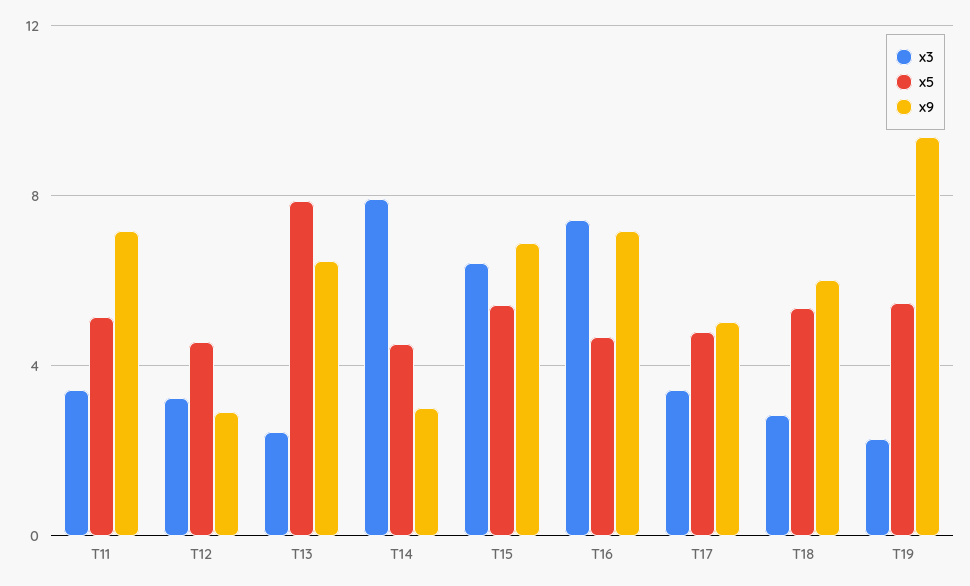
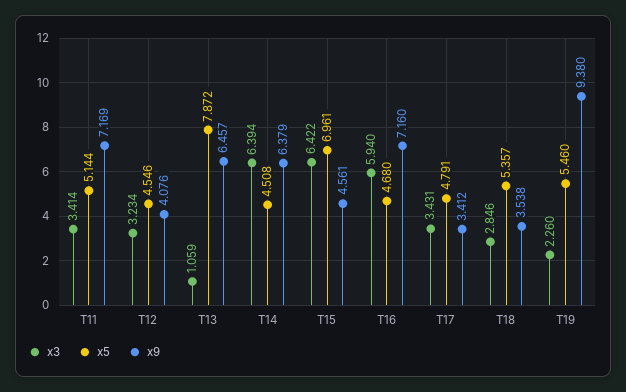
x9, T12: 3 -> 4.076
x3, T13: 2.5 -> 1.059
x3, T14: 8 -> 6.394
x9, T14: 3 -> 6.379
x5, T15: 5.5 -> 6.961
x9, T15: 7 -> 4.561
x3, T16: 7.5 -> 5.94
x9, T17: 5 -> 3.412
x9, T18: 6 -> 3.538

